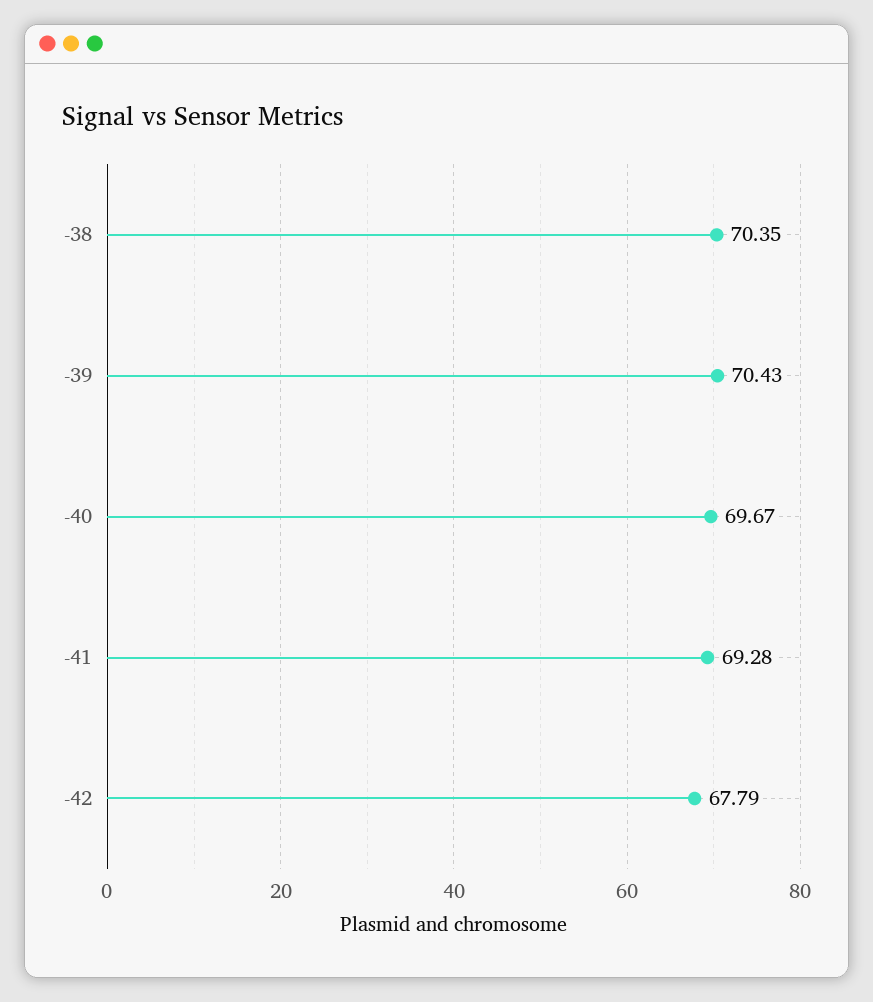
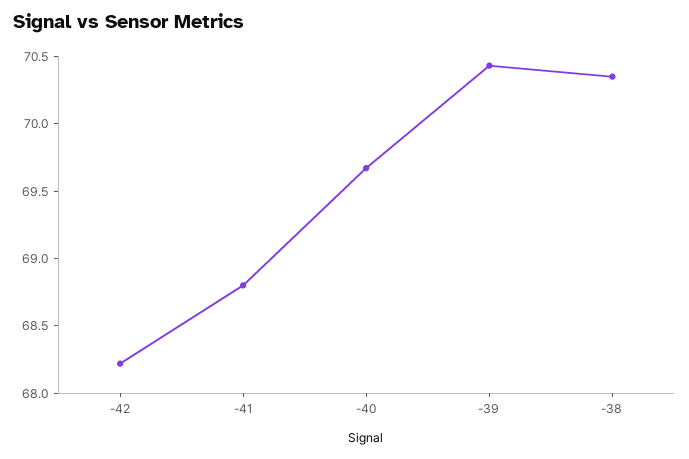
-41: 69.28 -> 68.8
-42: 67.79 -> 68.2

